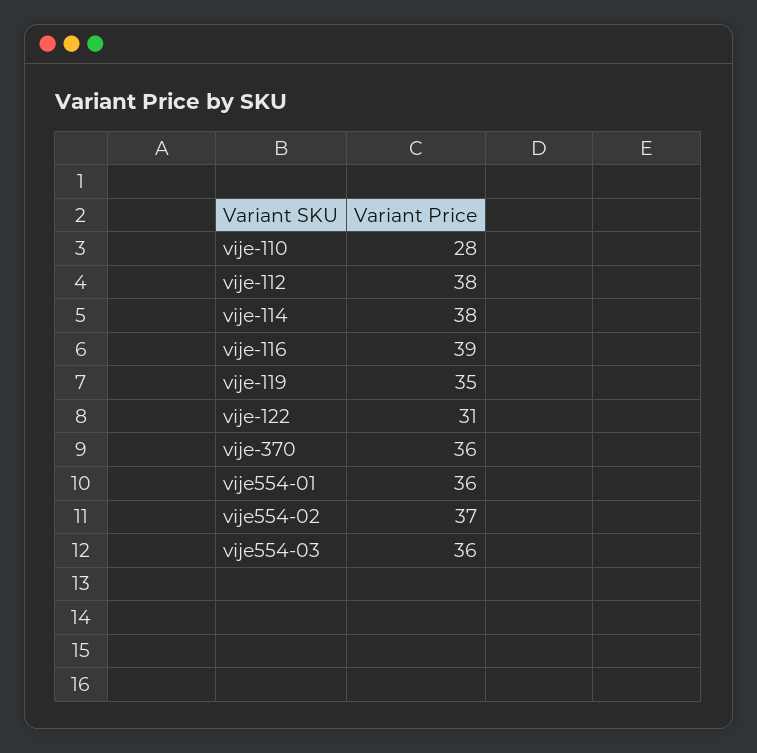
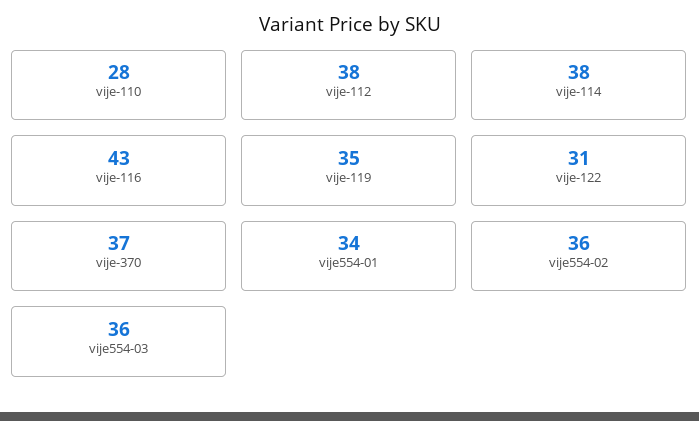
vije-116: 39 -> 43
vije-370: 36 -> 37
vije554-01: 36 -> 34
vije554-02: 37 -> 36

